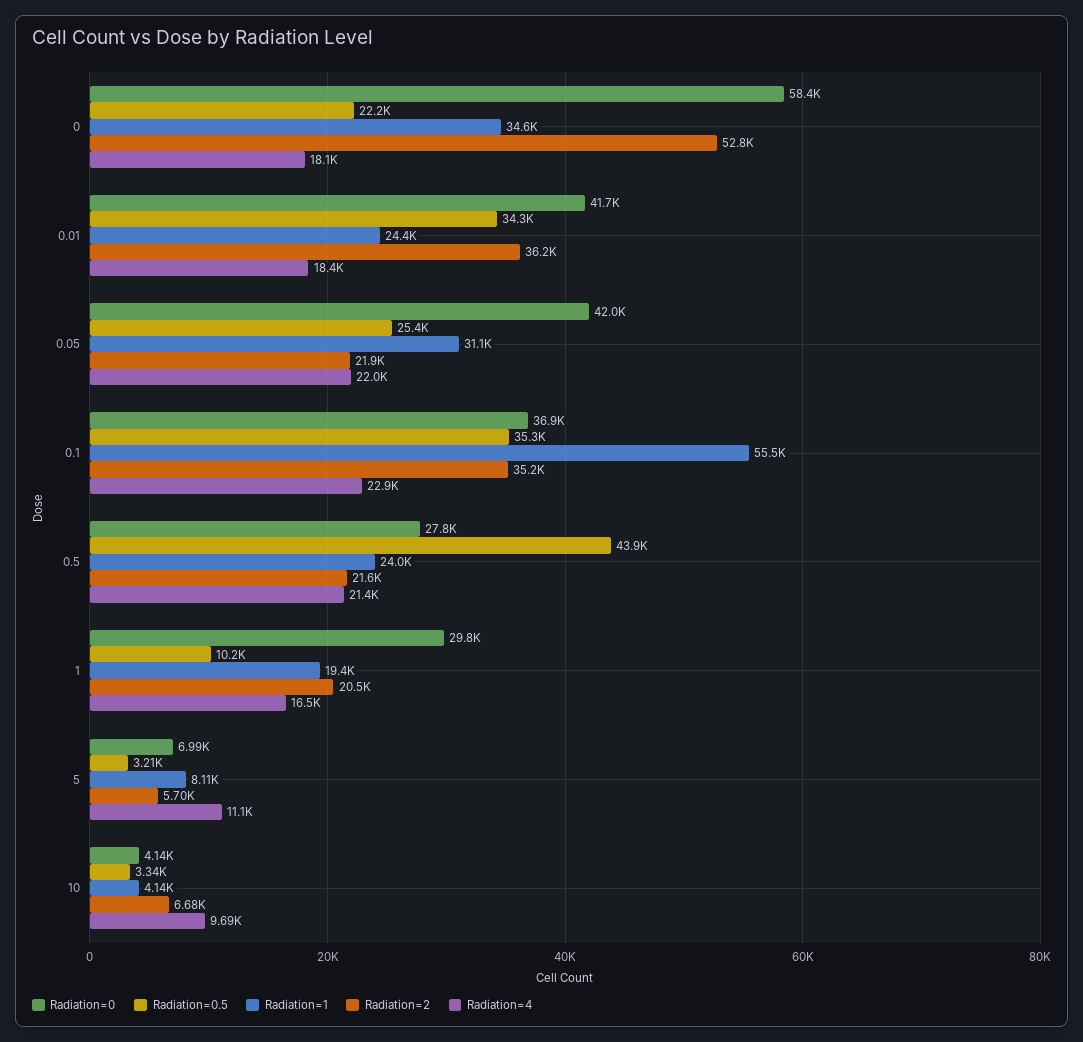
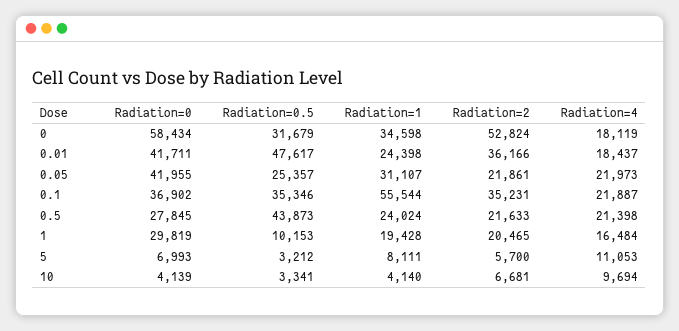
Radiation=0.5, 0: 22200 -> 31679
Radiation=0.5, 0.01: 34300 -> 47617
Radiation=4, 0.1: 22900 -> 21887

